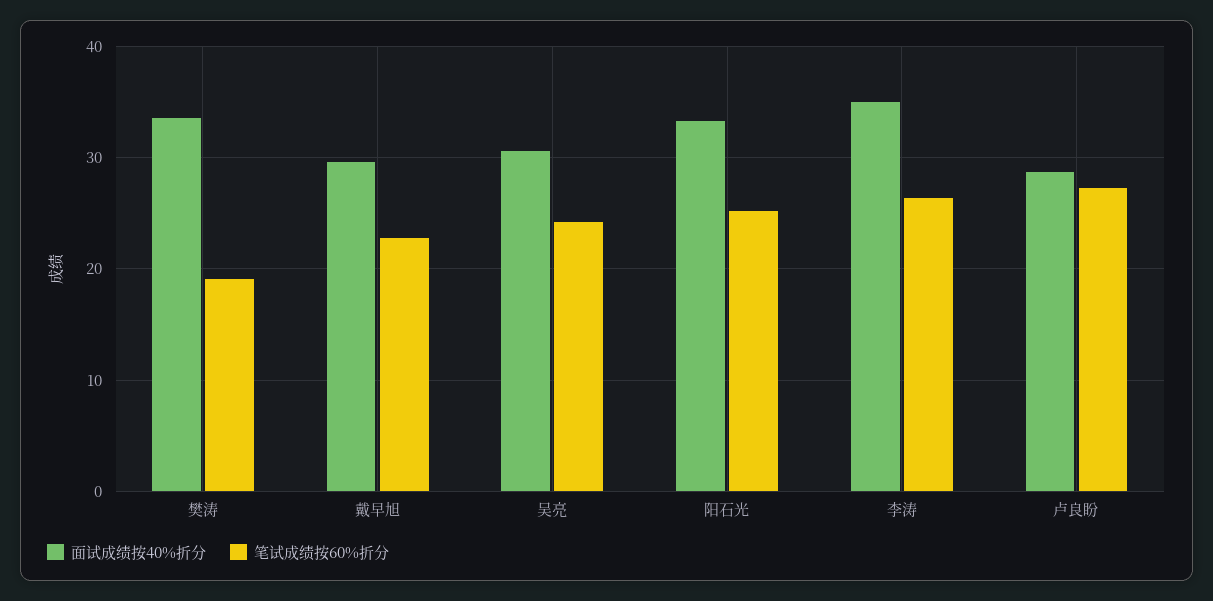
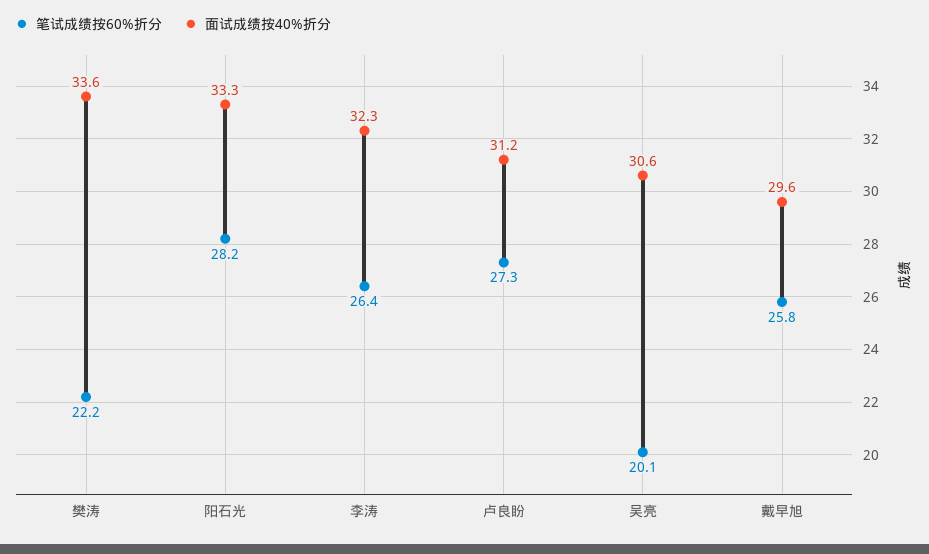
笔试成绩按60%折分, 樊涛: 19 -> 22.2
笔试成绩按60%折分, 戴早旭: 23 -> 25.8
笔试成绩按60%折分, 吴亮: 24 -> 20.1
笔试成绩按60%折分, 阳石光: 25 -> 28.2
面试成绩按40%折分, 李涛: 35 -> 32.3
面试成绩按40%折分, 卢良盼: 29 -> 31.2

